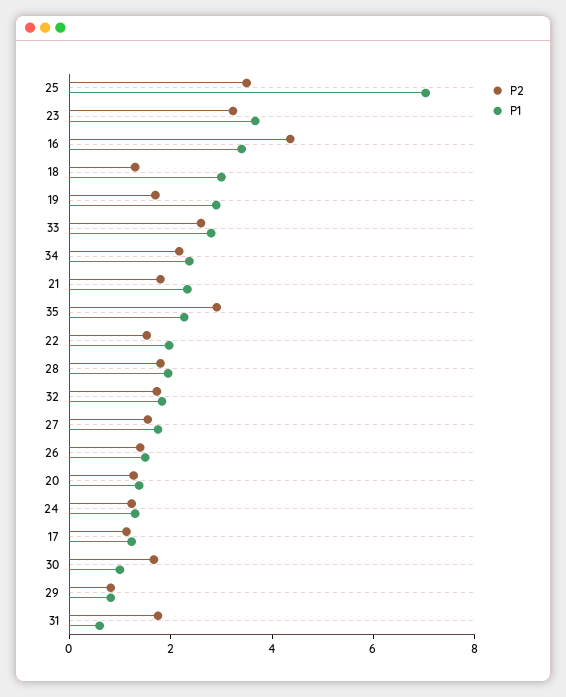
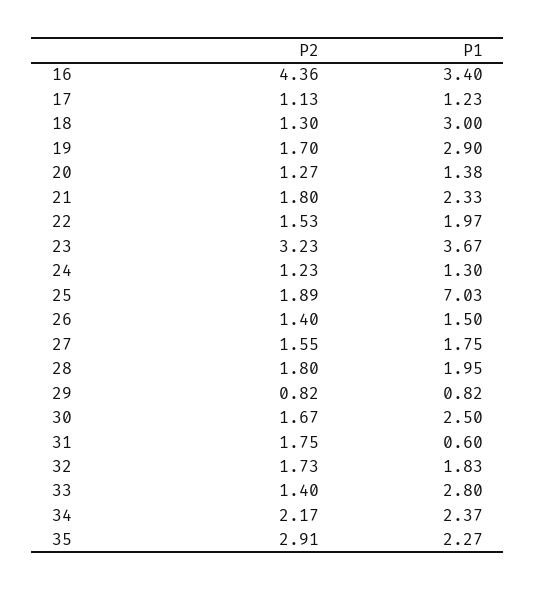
P2, 25: 3.5 -> 1.89
P2, 33: 2.5 -> 1.4
P1, 30: 1 -> 2.5

